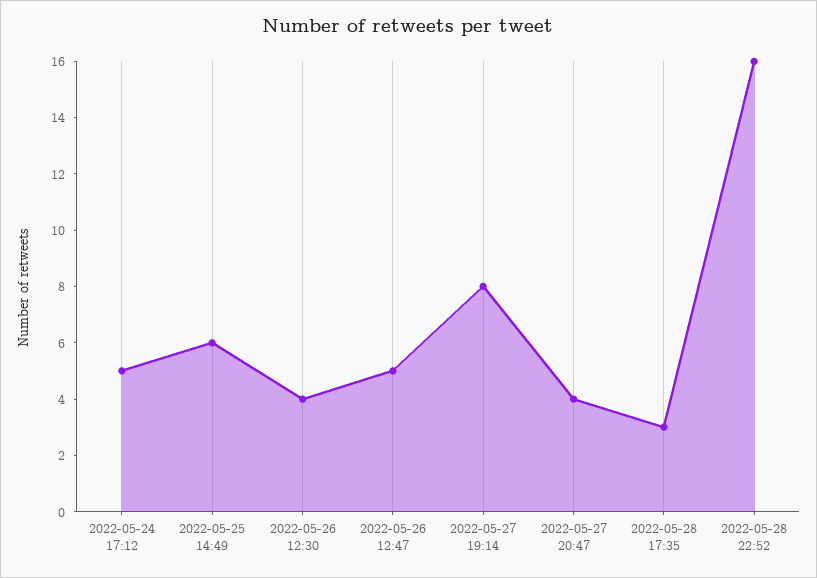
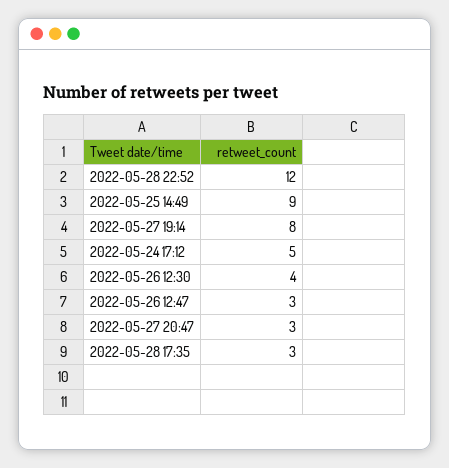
2022-05-25 14:49: 6 -> 9
2022-05-26 12:47: 5 -> 3
2022-05-27 20:47: 4 -> 3
2022-05-28 22:52: 16 -> 12

